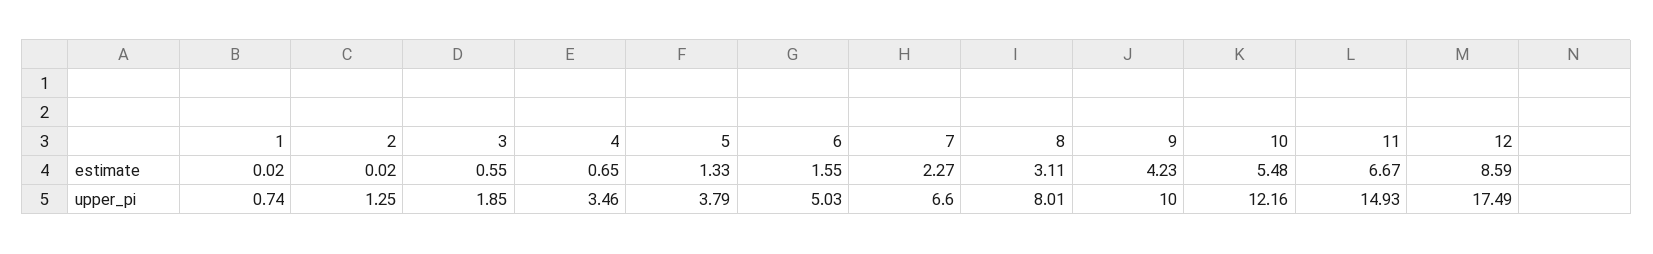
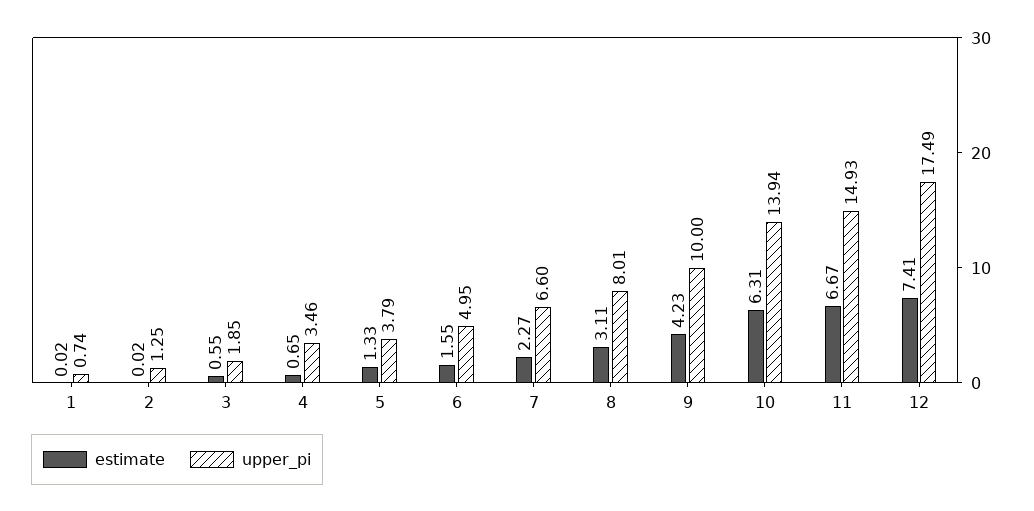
estimate, 10: 5.48 -> 6.31
estimate, 12: 8.59 -> 7.41
upper_pi, 6: 5.03 -> 4.95
upper_pi, 10: 12.16 -> 13.94

